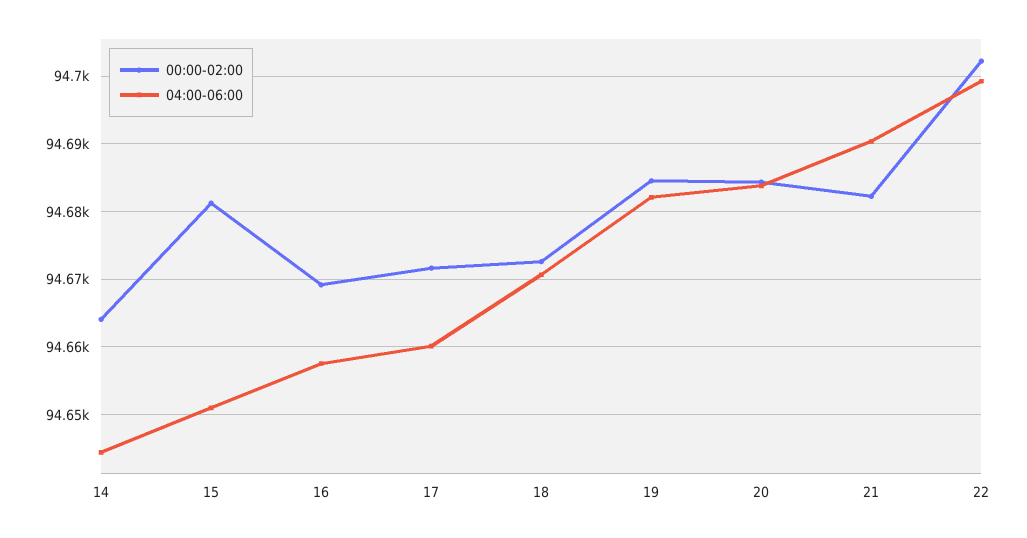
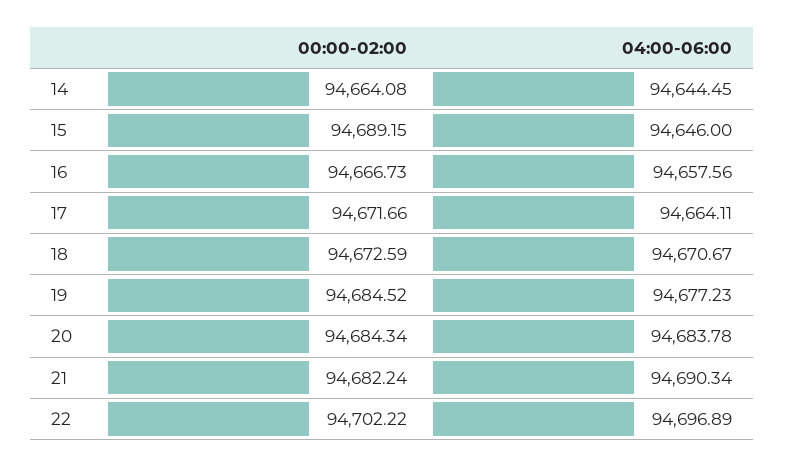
00:00-02:00, 15: 94681 -> 94689.15
04:00-06:00, 15: 94651 -> 94646
00:00-02:00, 16: 94669 -> 94666.73
04:00-06:00, 17: 94660 -> 94664.11
04:00-06:00, 19: 94682 -> 94677.23
04:00-06:00, 22: 94699 -> 94696.89

